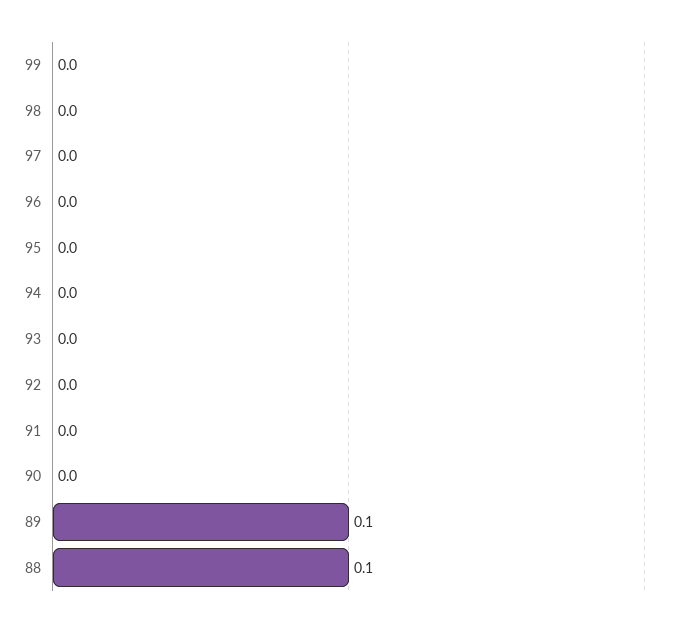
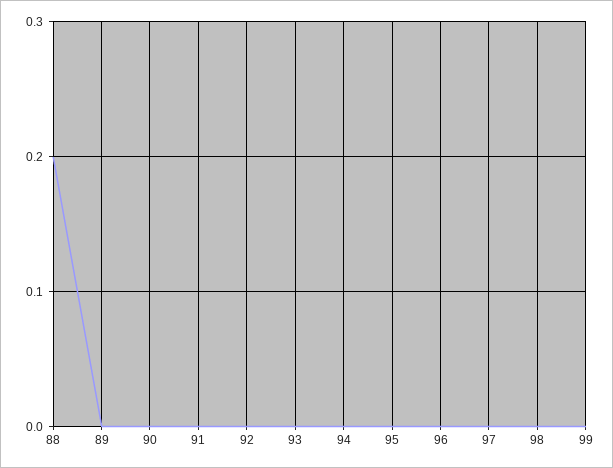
89: 0.1 -> 0
88: 0.1 -> 0.2

